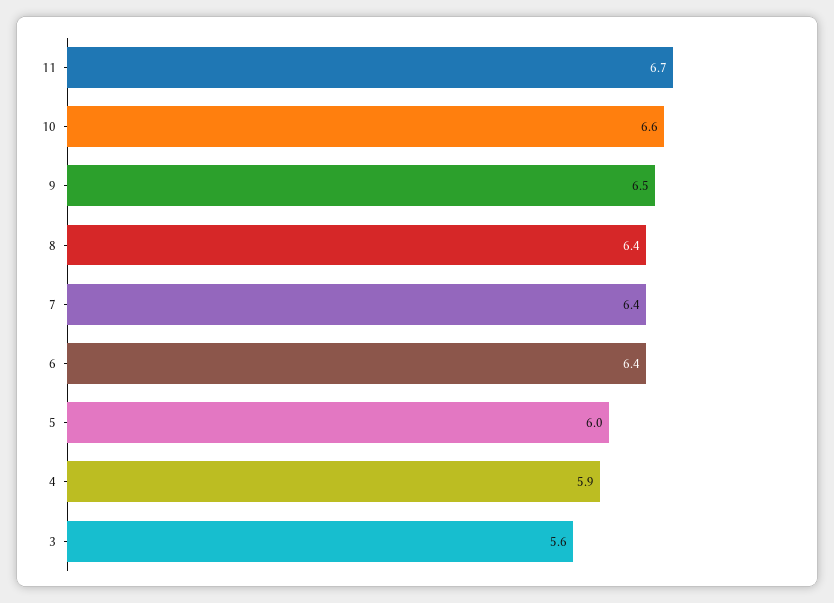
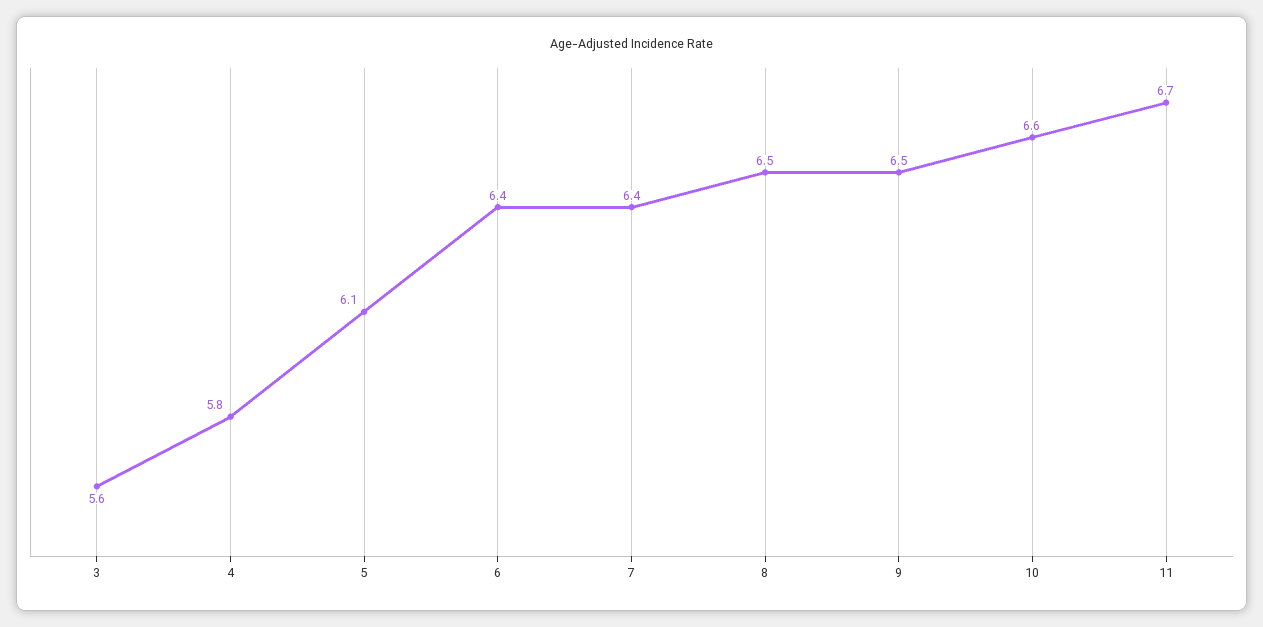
8: 6.4 -> 6.5
5: 6 -> 6.1
4: 5.9 -> 5.8

